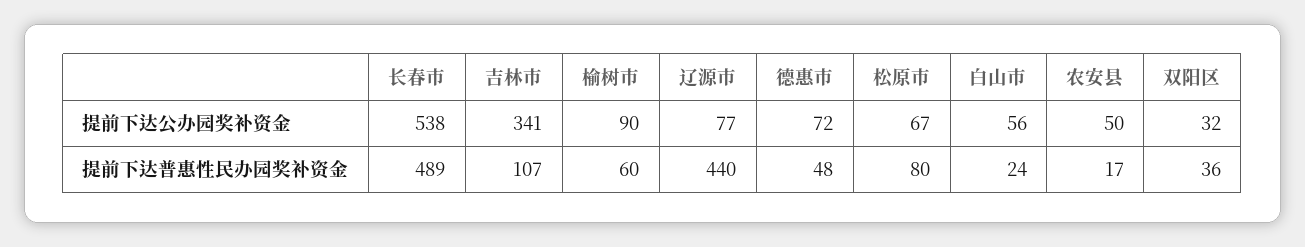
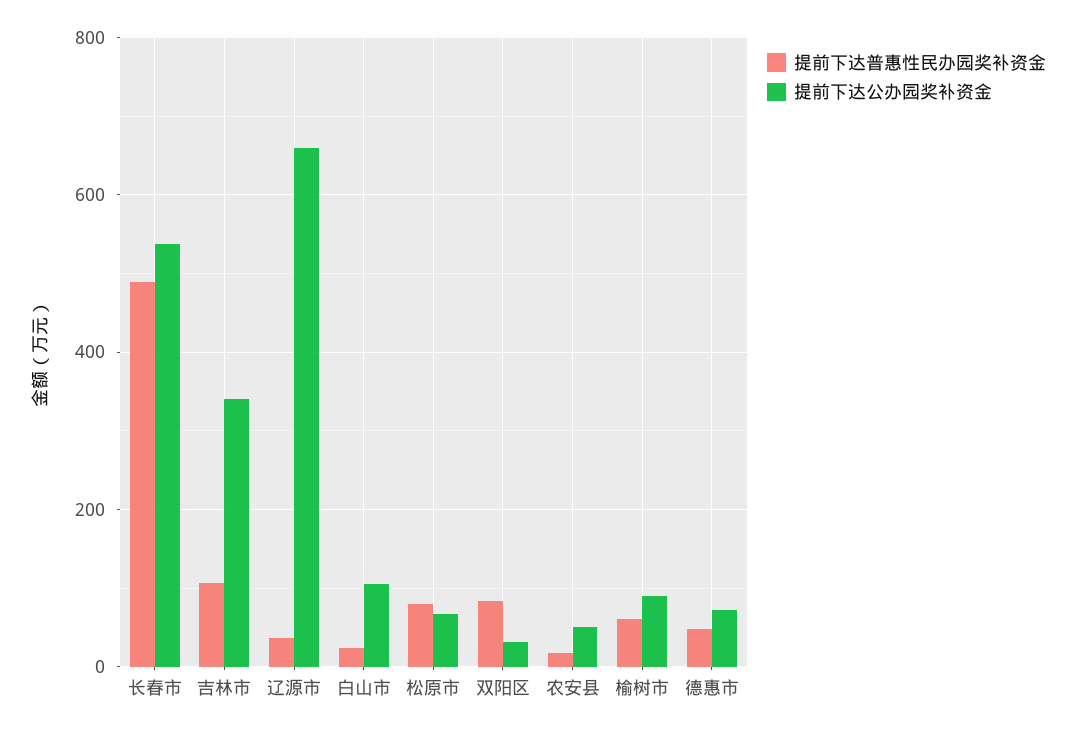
提前下达公办园奖补资金, 辽源市: 77 -> 660
提前下达公办园奖补资金, 白山市: 56 -> 100
提前下达普惠性民办园奖补资金, 辽源市: 440 -> 40
提前下达普惠性民办园奖补资金, 双阳区: 36 -> 80

